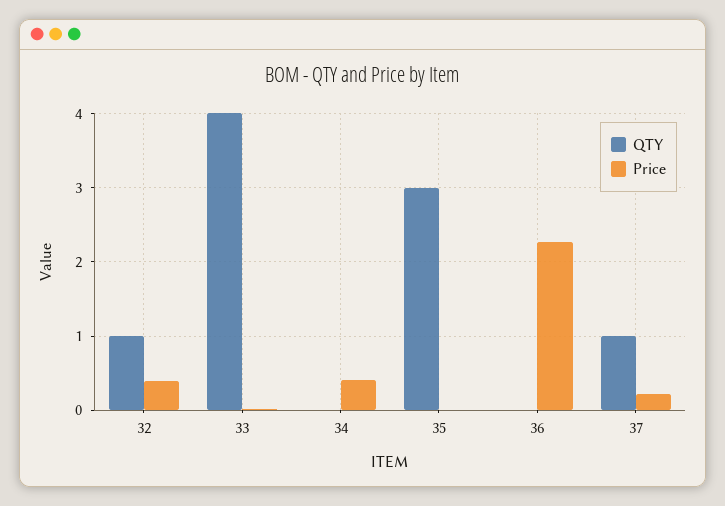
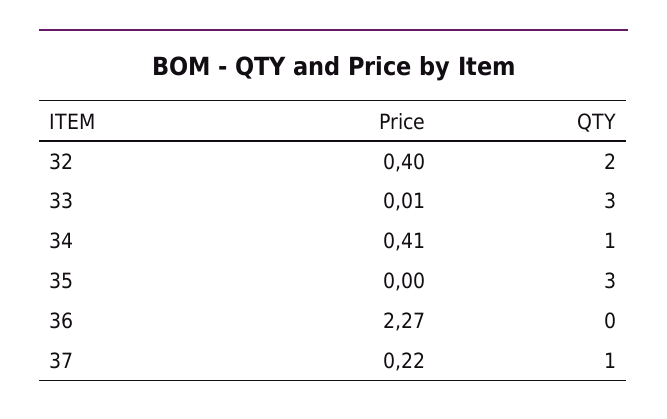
QTY, 32: 1 -> 2
QTY, 33: 4 -> 3
QTY, 34: 0 -> 1

